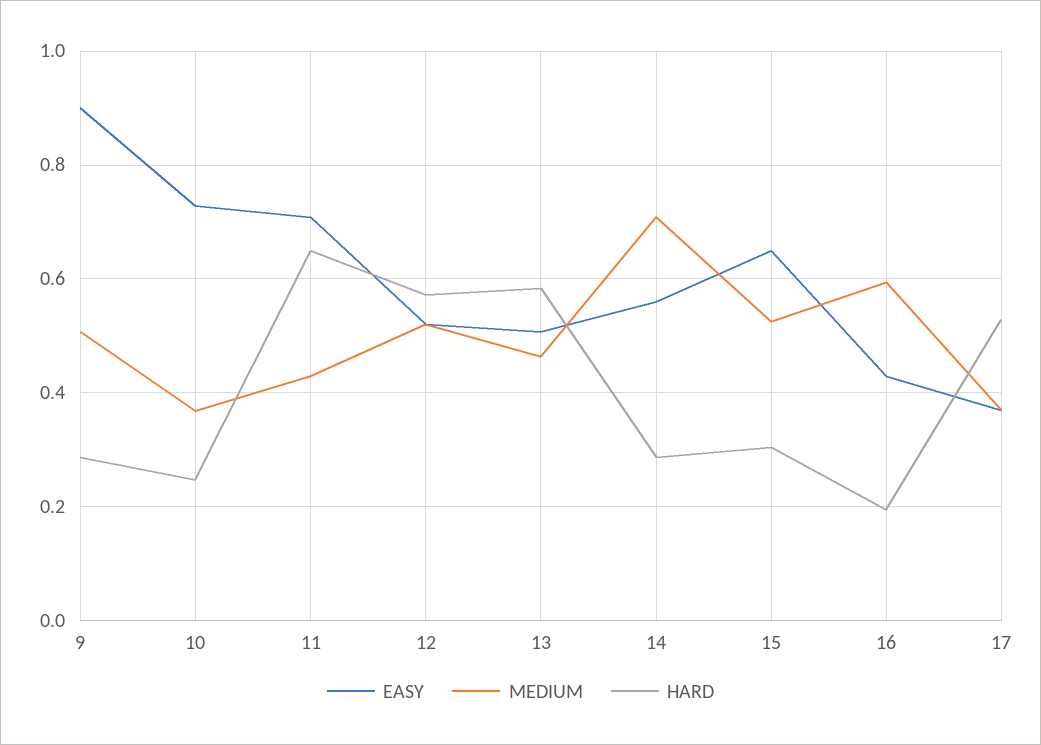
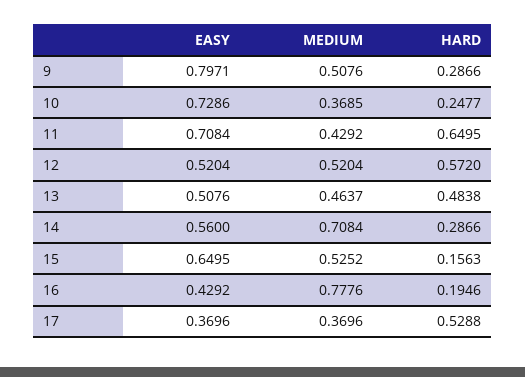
EASY, 9: 0.9 -> 0.7971
HARD, 13: 0.58 -> 0.4838
HARD, 15: 0.3 -> 0.1563
MEDIUM, 16: 0.6 -> 0.7776

